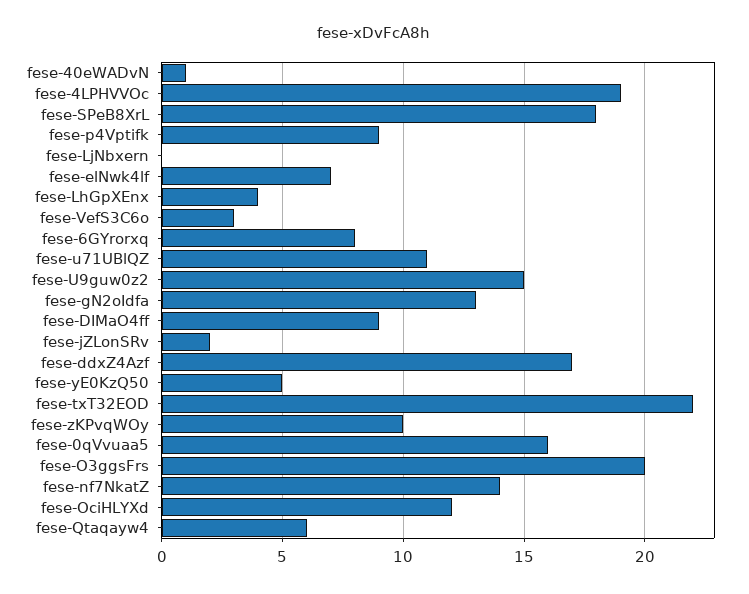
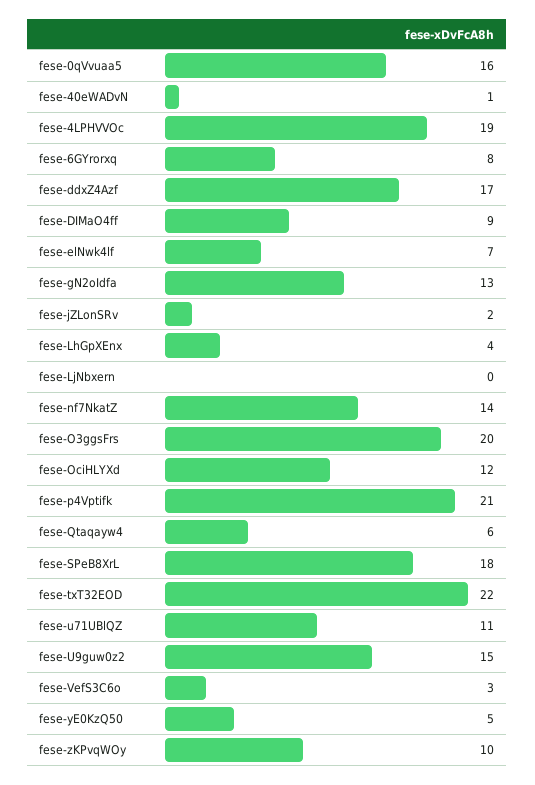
fese-p4Vptifk: 9 -> 21

